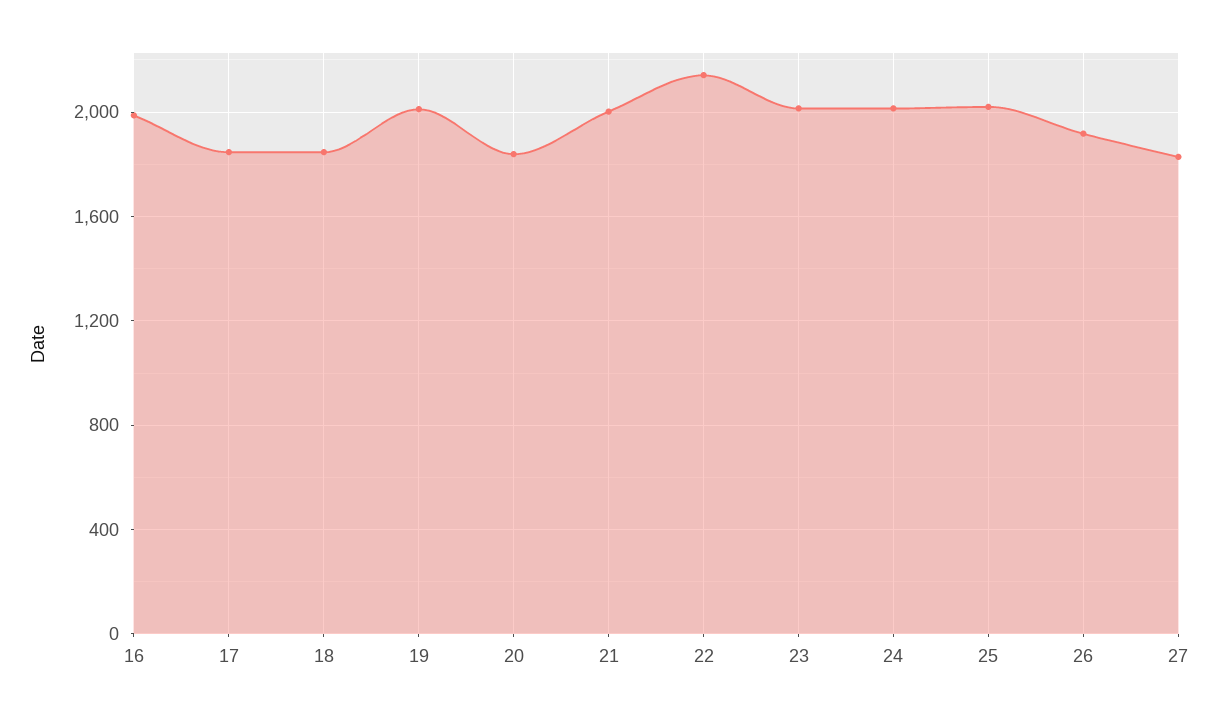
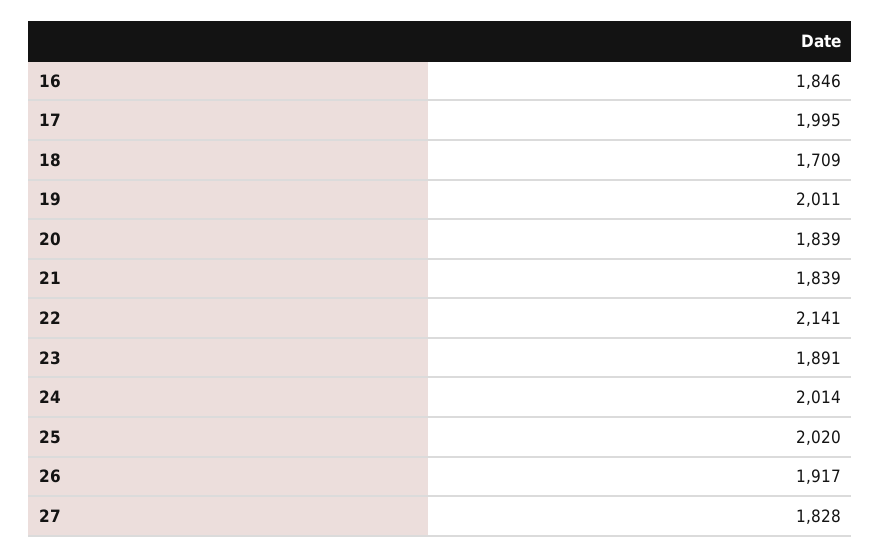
16: 2000 -> 1846
17: 1850 -> 1995
18: 1850 -> 1709
21: 2000 -> 1839
23: 2000 -> 1891

